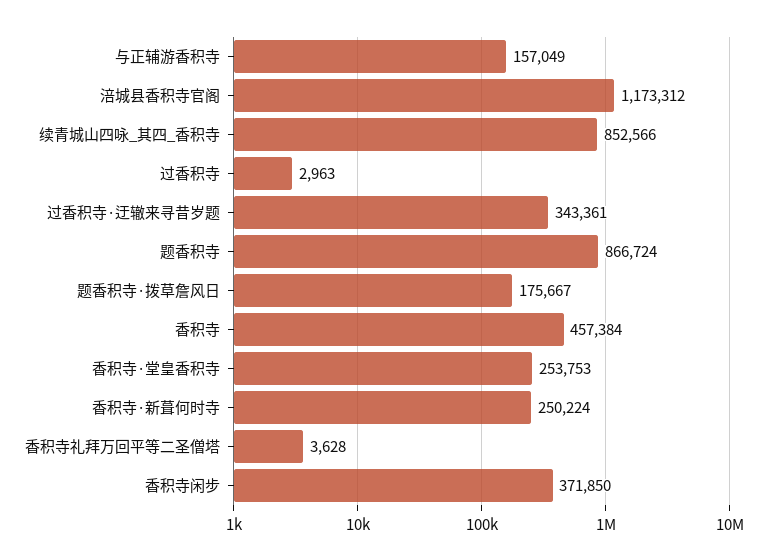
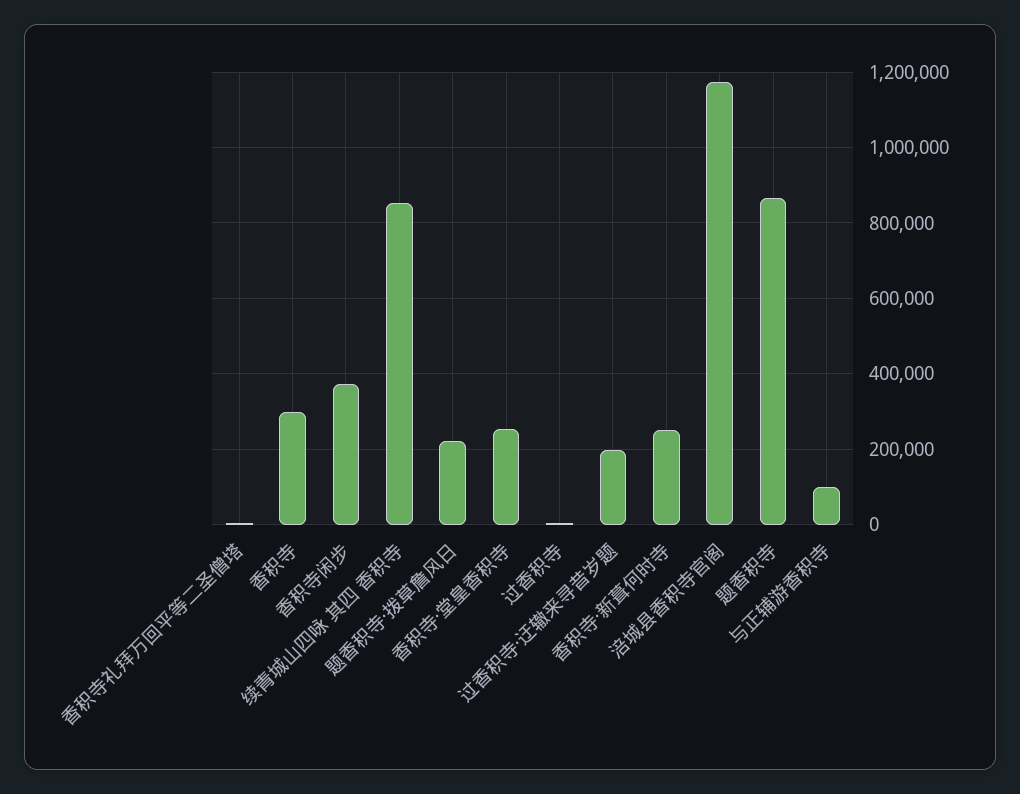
与正辅游香积寺: 157049 -> 100000
过香积寺·迂辙来寻昔岁题: 343361 -> 200000
题香积寺·拨草詹风日: 175667 -> 220000
香积寺: 457384 -> 300000

